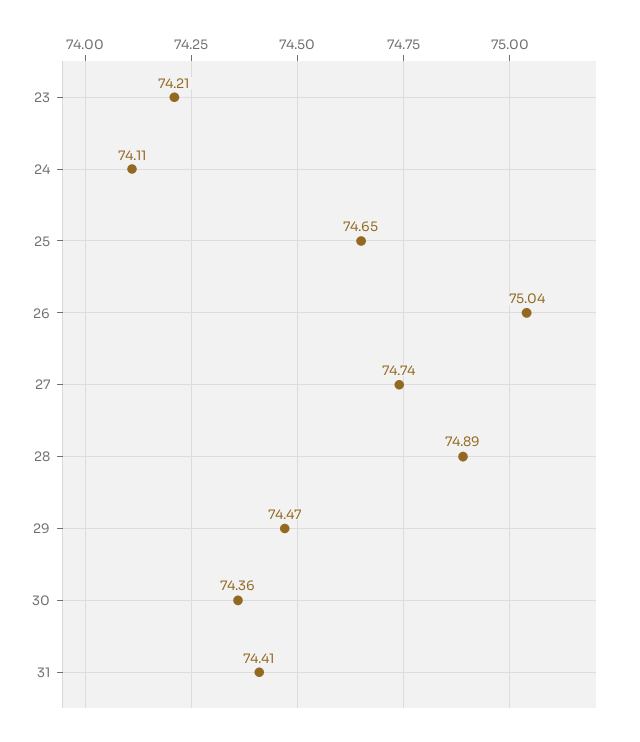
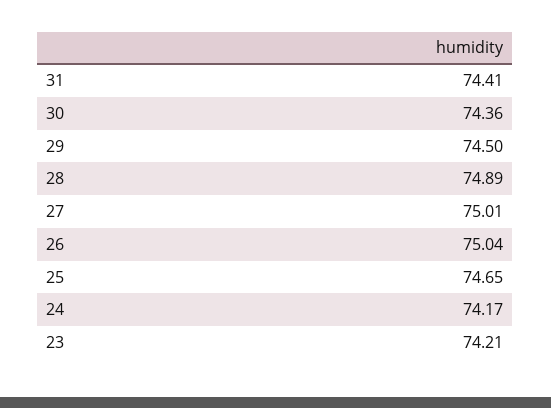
24: 74.11 -> 74.17
27: 74.74 -> 75.01
29: 74.47 -> 74.5

